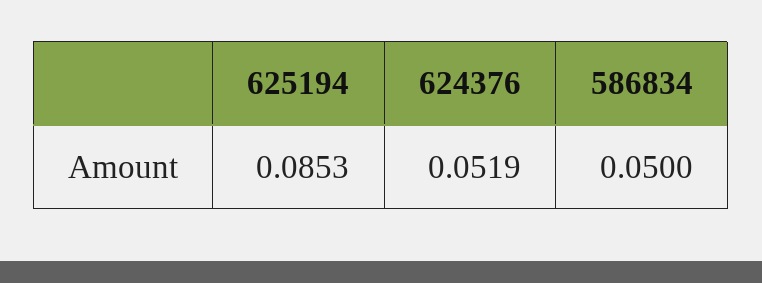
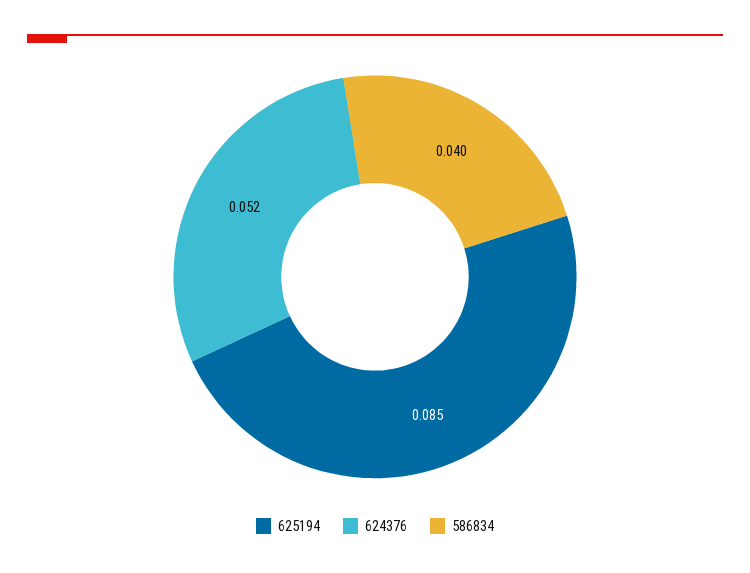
586834: 0.05 -> 0.04

